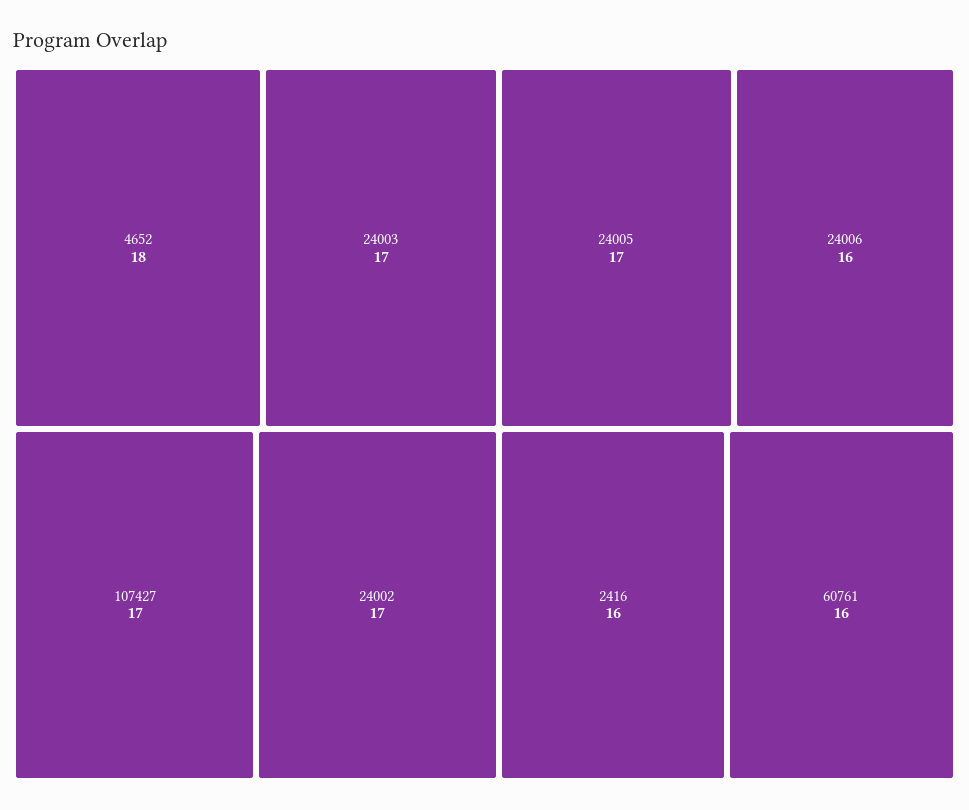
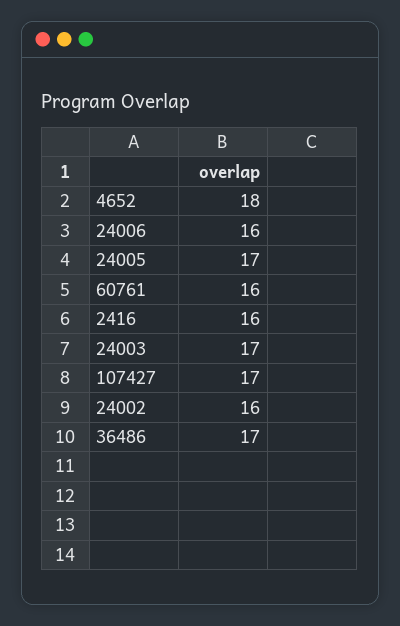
24002: 17 -> 16
36486: none -> 17

